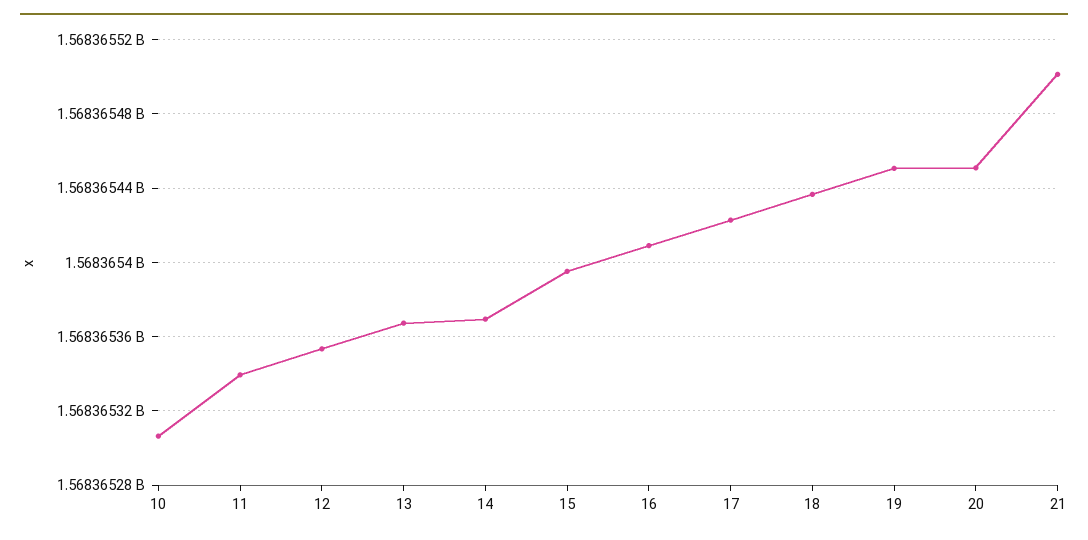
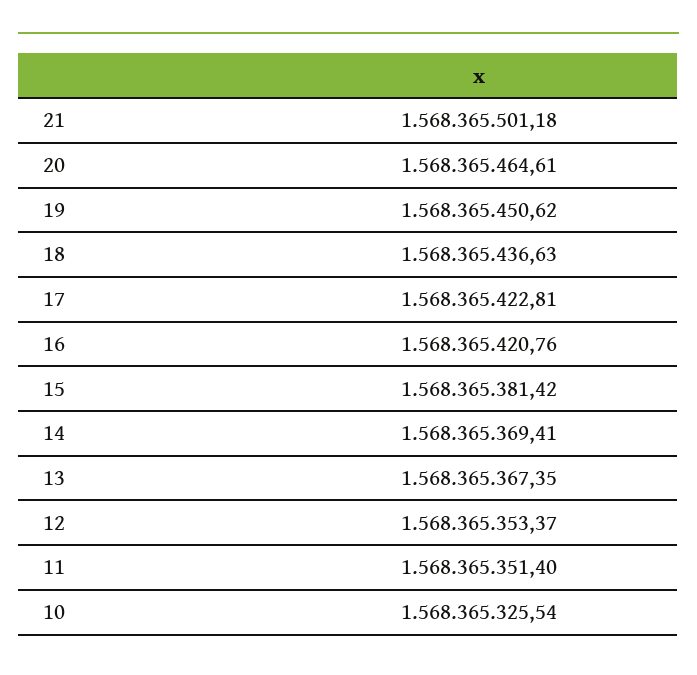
10: 1568365305 -> 1568365325.54
11: 1568365340 -> 1568365351.4
15: 1568365395 -> 1568365381.42
16: 1568365410 -> 1568365420.76
20: 1568365450 -> 1568365464.61

